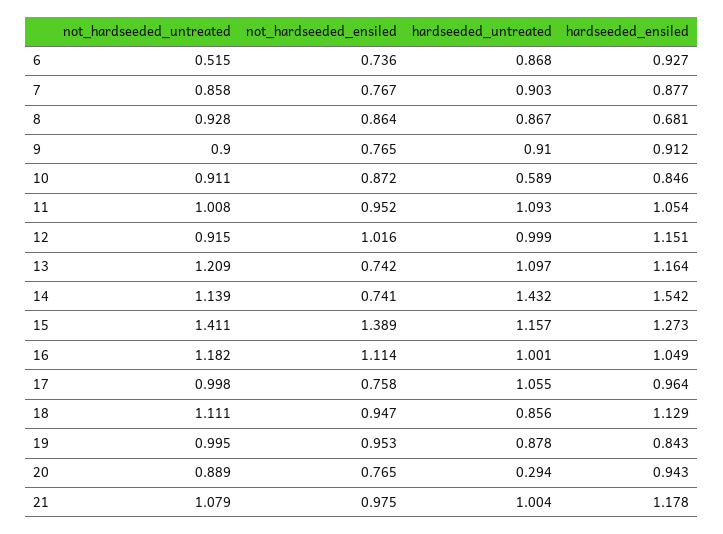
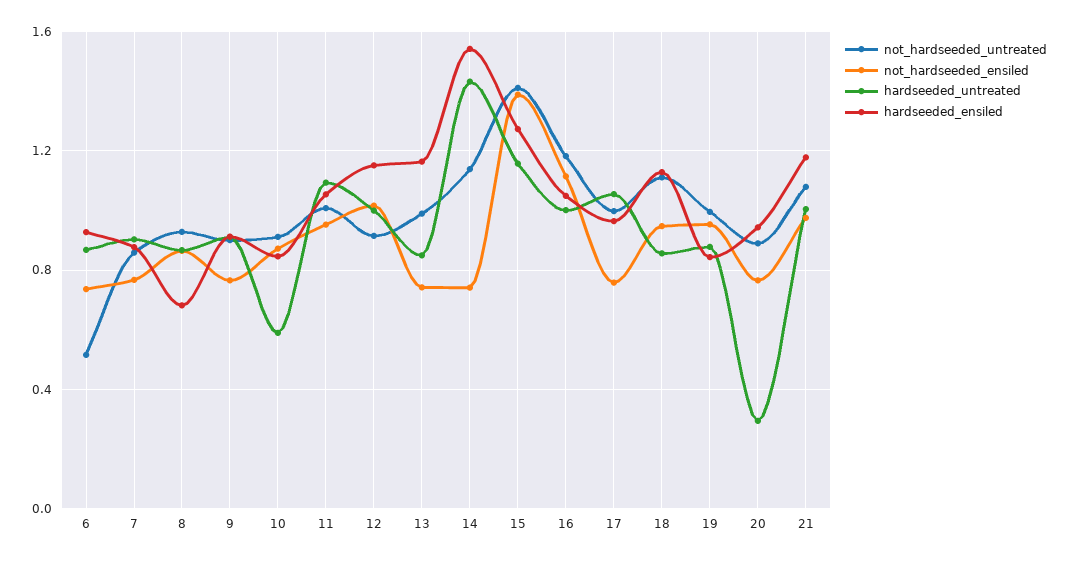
not_hardseeded_untreated, 13: 1.209 -> 1
hardseeded_untreated, 13: 1.097 -> 0.85

